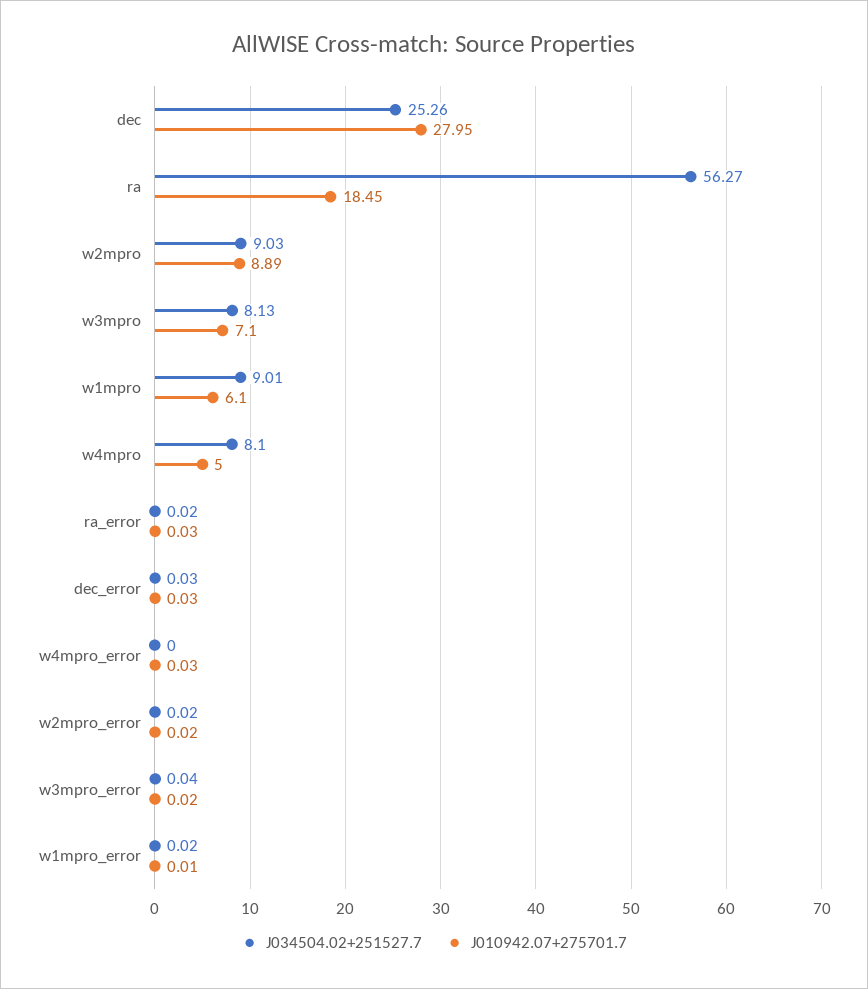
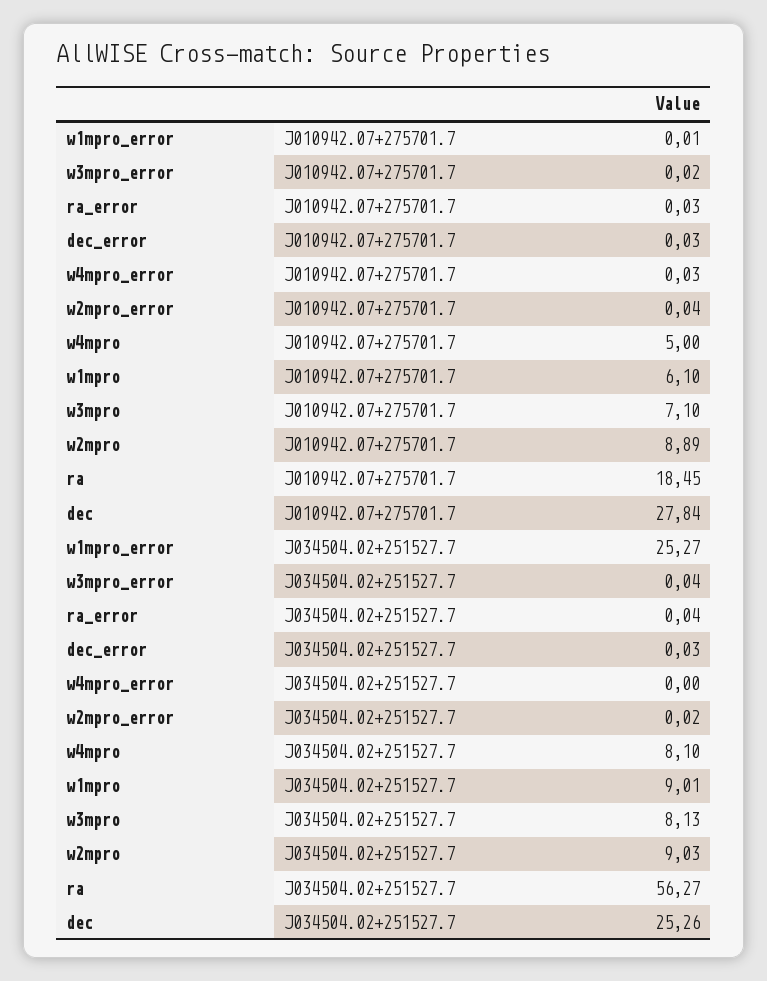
J010942.07+275701.7, dec: 27.95 -> 27.84
J034504.02+251527.7, ra_error: 0.02 -> 0.04
J010942.07+275701.7, w2mpro_error: 0.02 -> 0.04
J034504.02+251527.7, w1mpro_error: 0.02 -> 25.27

